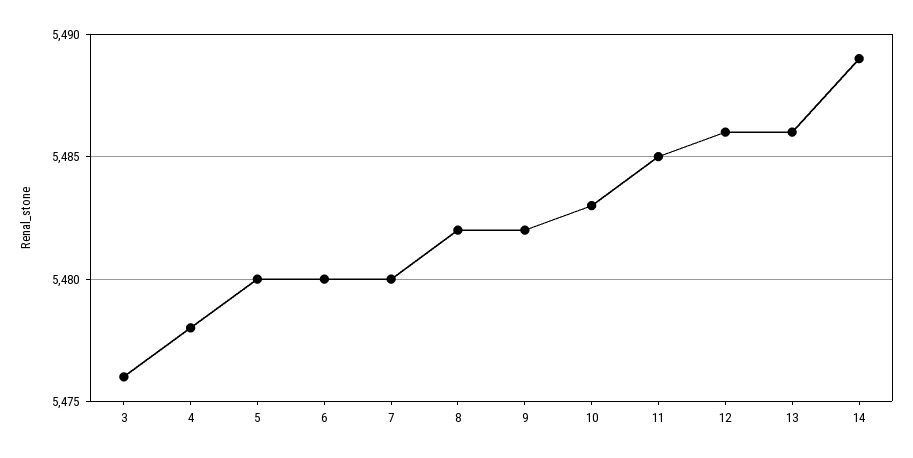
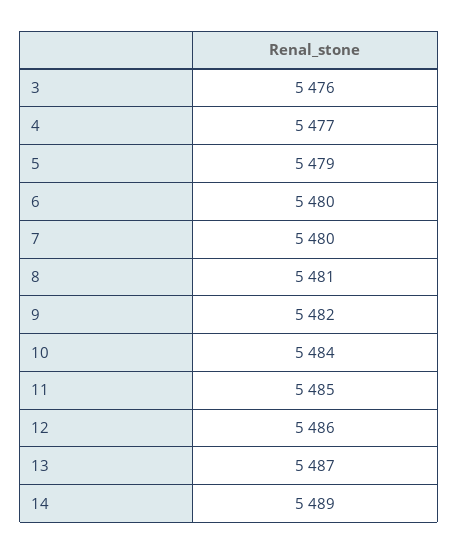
4: 5478 -> 5477
5: 5480 -> 5479
8: 5482 -> 5481
10: 5483 -> 5484
13: 5486 -> 5487

